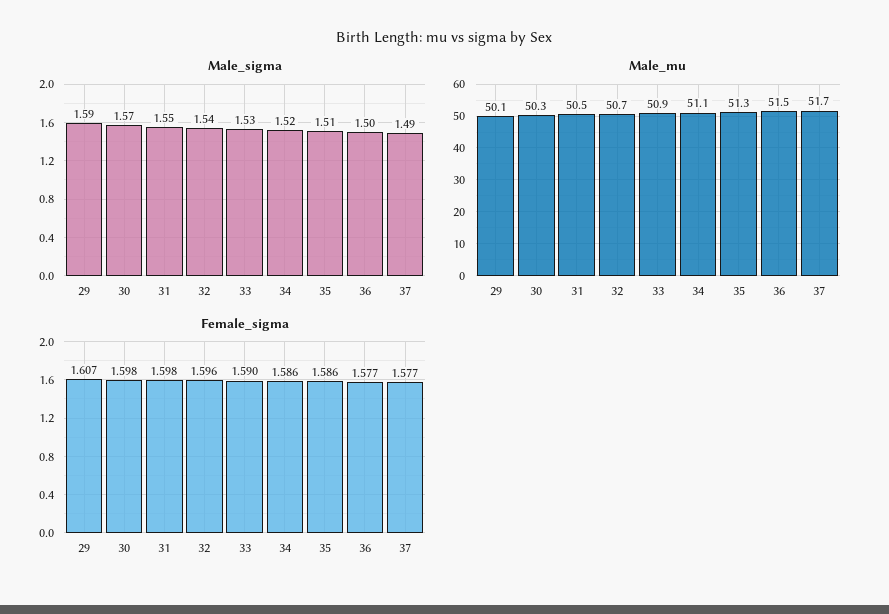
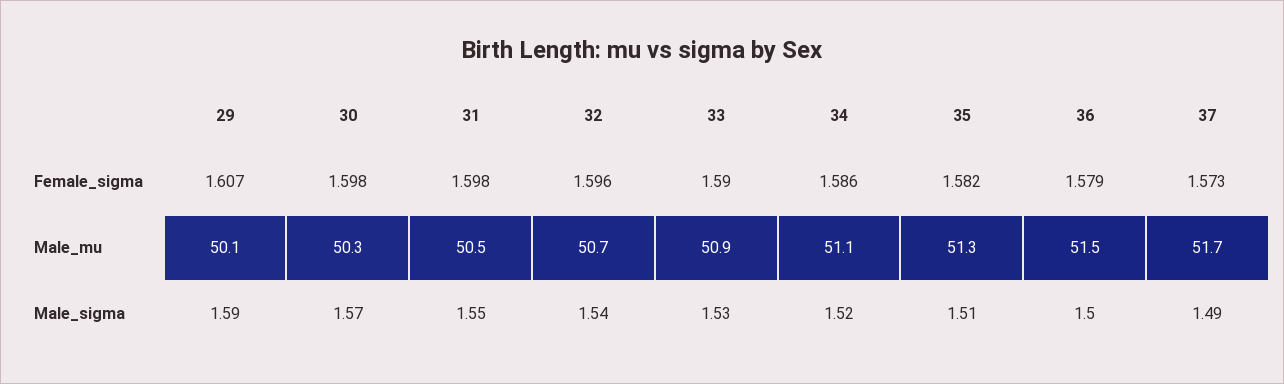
Female_sigma, 35: 1.586 -> 1.582
Female_sigma, 36: 1.577 -> 1.579
Female_sigma, 37: 1.577 -> 1.573

